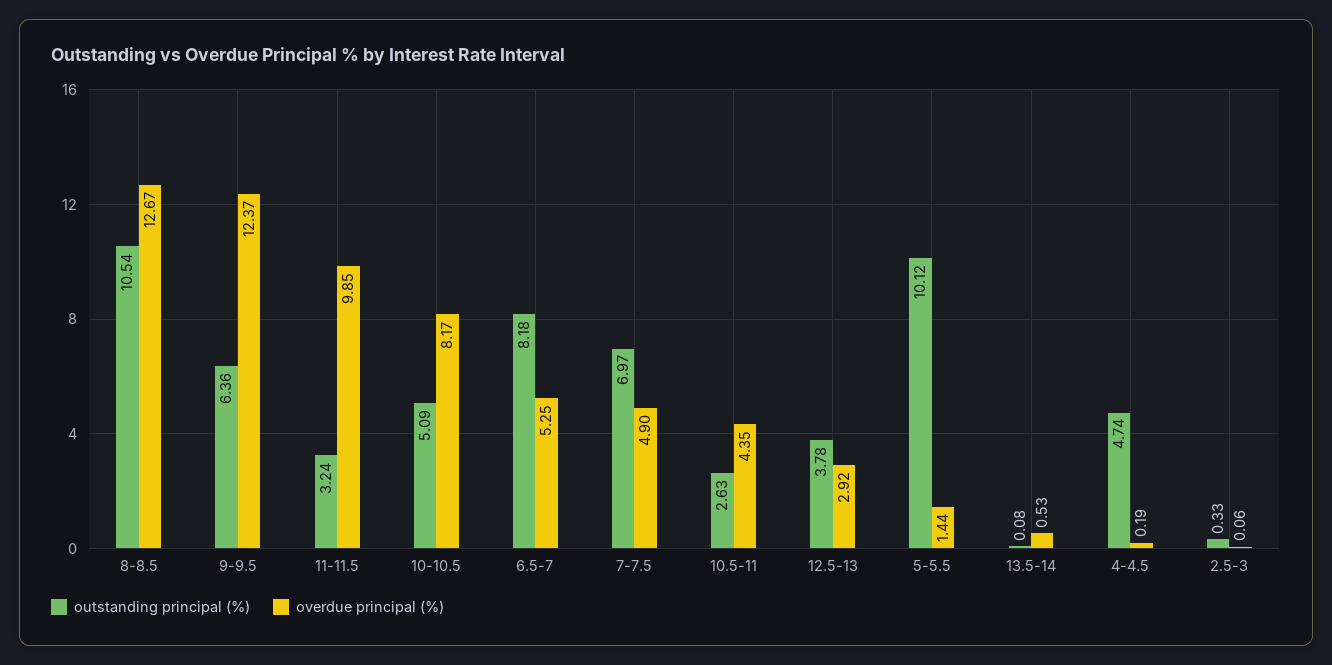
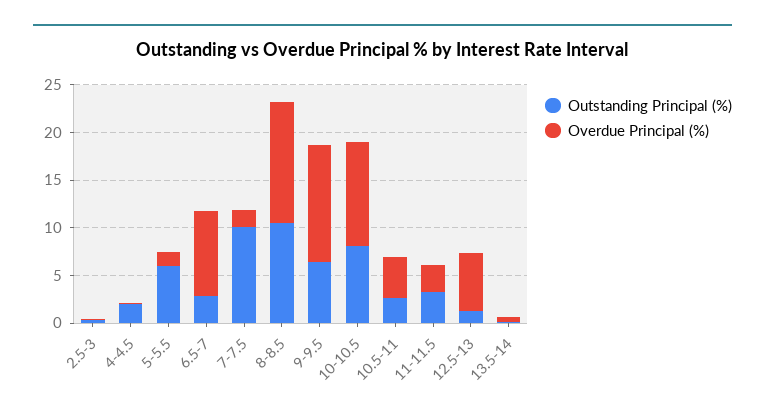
overdue principal (%), 11-11.5: 9.85 -> 3
outstanding principal (%), 10-10.5: 5.09 -> 8
overdue principal (%), 10-10.5: 8.17 -> 11
outstanding principal (%), 6.5-7: 8.18 -> 3
overdue principal (%), 6.5-7: 5.25 -> 9
outstanding principal (%), 7-7.5: 6.97 -> 10
overdue principal (%), 7-7.5: 4.9 -> 2
outstanding principal (%), 12.5-13: 3.78 -> 1
overdue principal (%), 12.5-13: 2.92 -> 6
outstanding principal (%), 5-5.5: 10.12 -> 6
outstanding principal (%), 4-4.5: 4.74 -> 2

